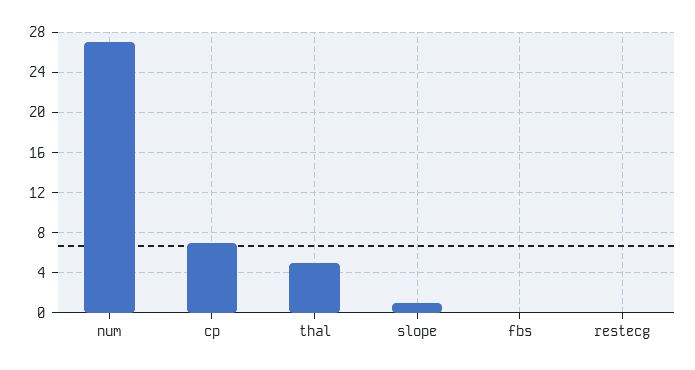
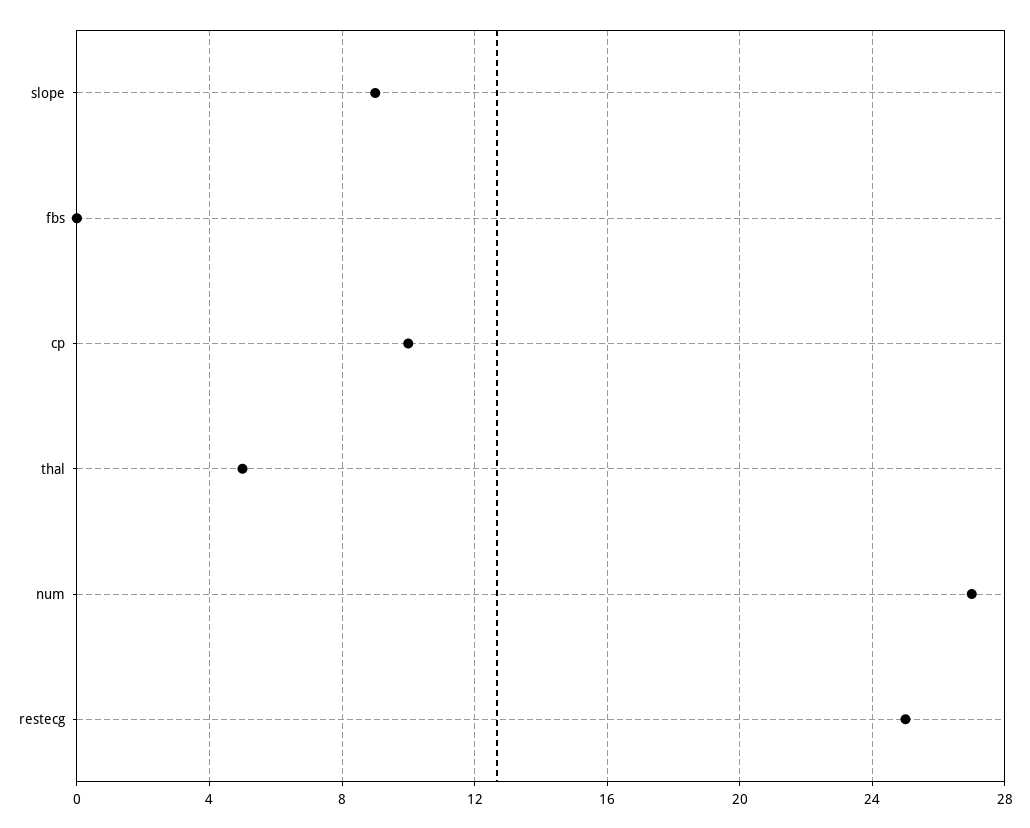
cp: 7 -> 10
slope: 1 -> 9
restecg: 0 -> 25

